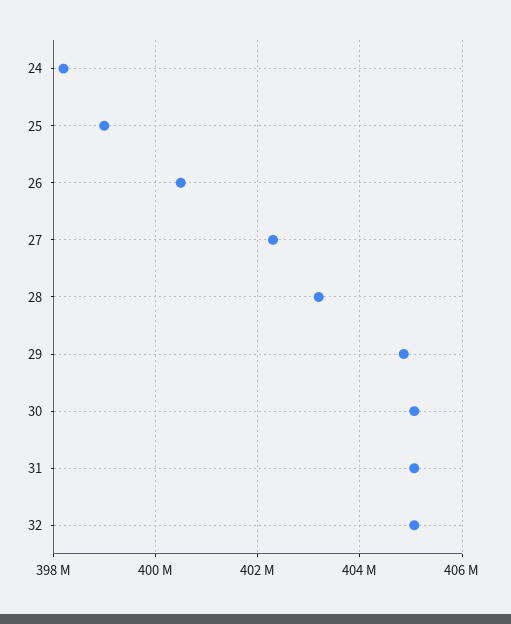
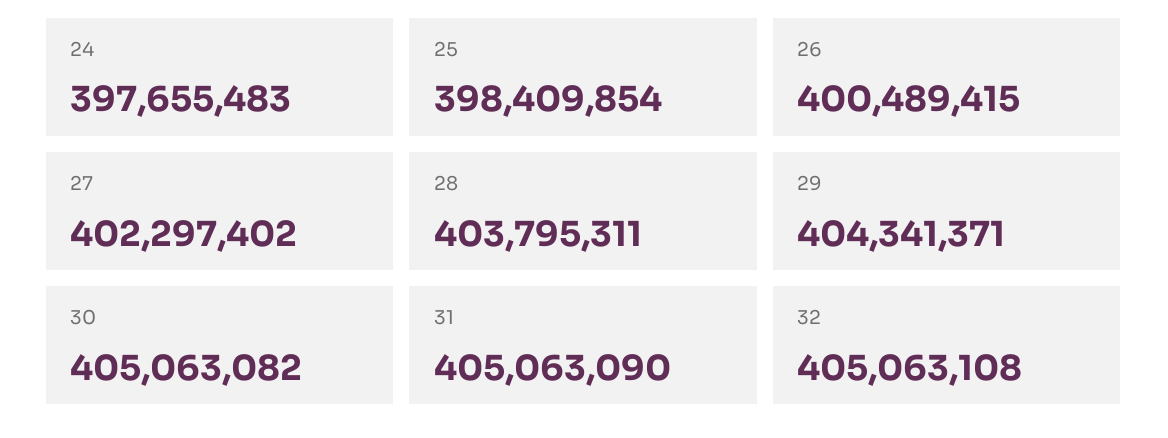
24: 398200000 -> 397655483
25: 399000000 -> 398409854
28: 403200000 -> 403795311
29: 404800000 -> 404341371

